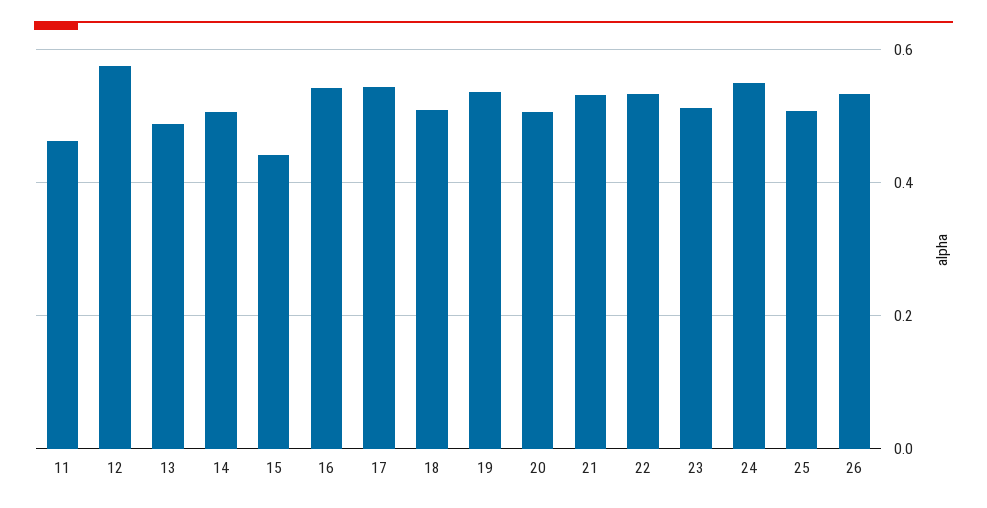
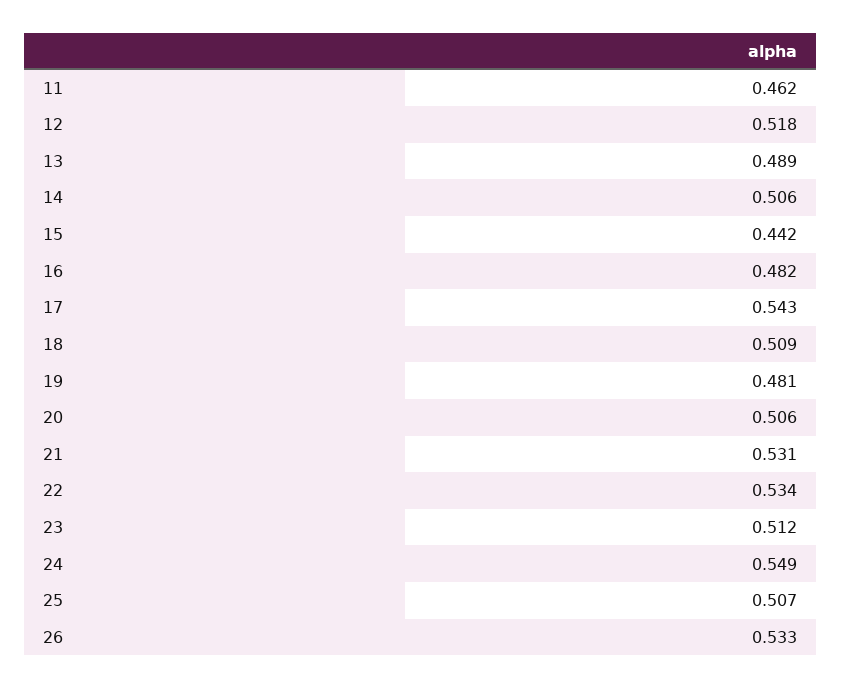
12: 0.58 -> 0.518
16: 0.54 -> 0.482
19: 0.54 -> 0.481

